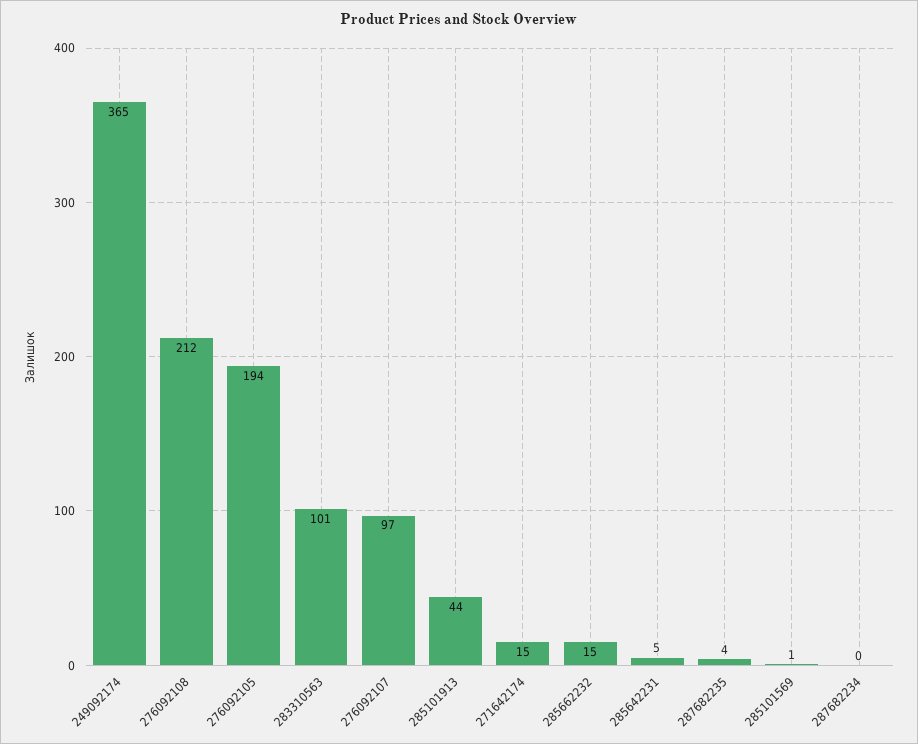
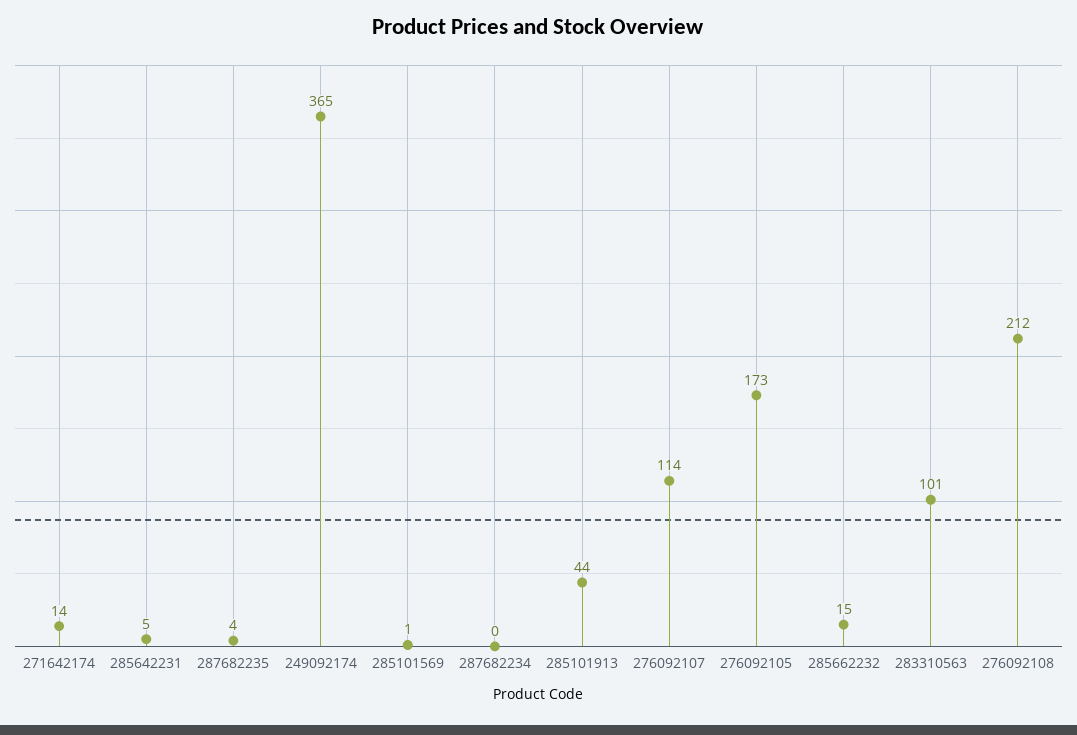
276092105: 194 -> 173
276092107: 97 -> 114
271642174: 15 -> 14

